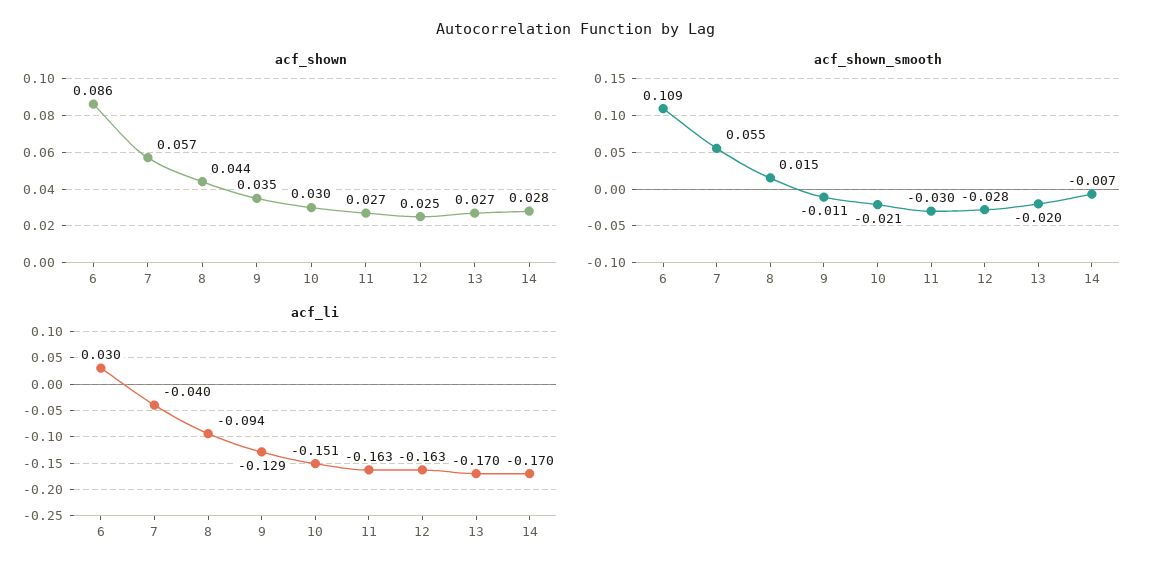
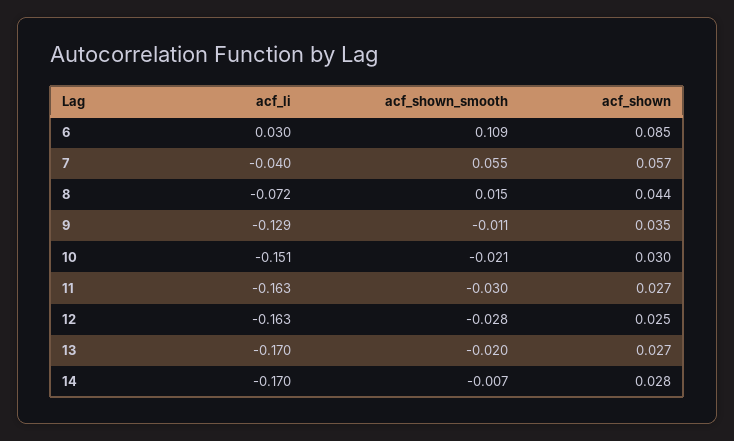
acf_shown, 6: 0.086 -> 0.085
acf_li, 8: -0.094 -> -0.072

